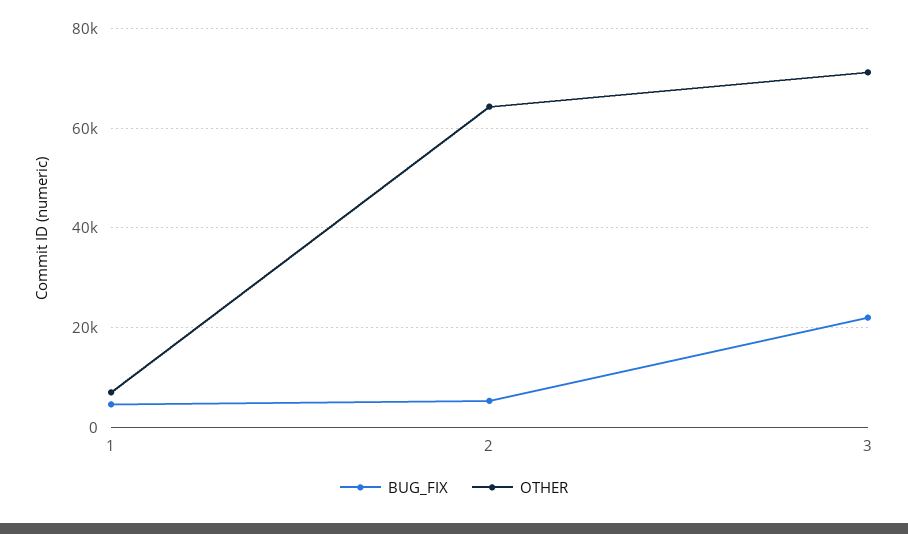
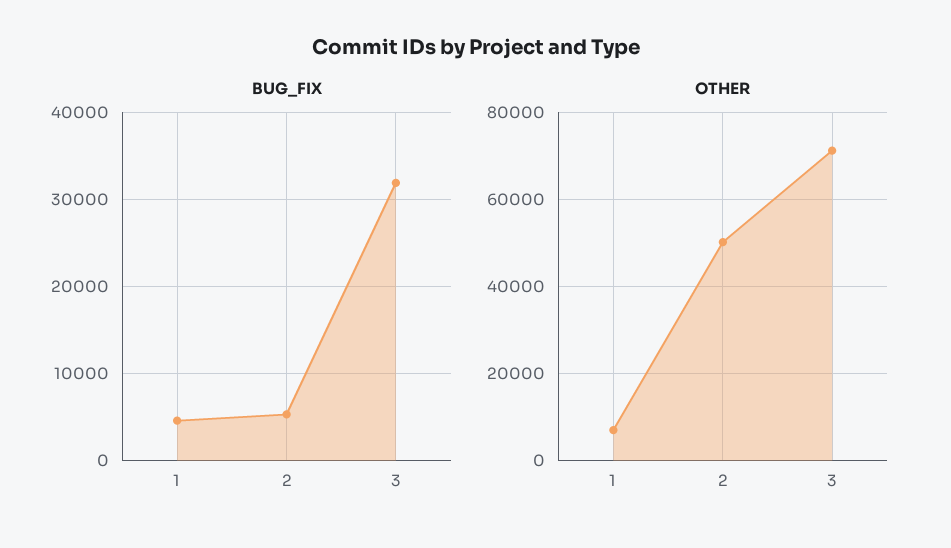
OTHER, 2: 64000 -> 50000
BUG_FIX, 3: 22000 -> 32000

